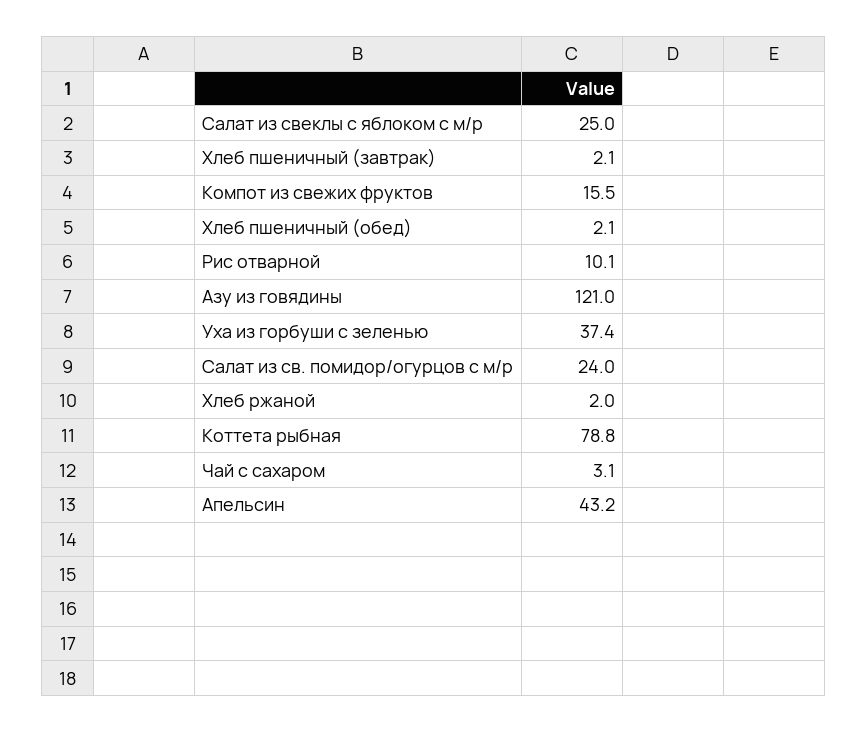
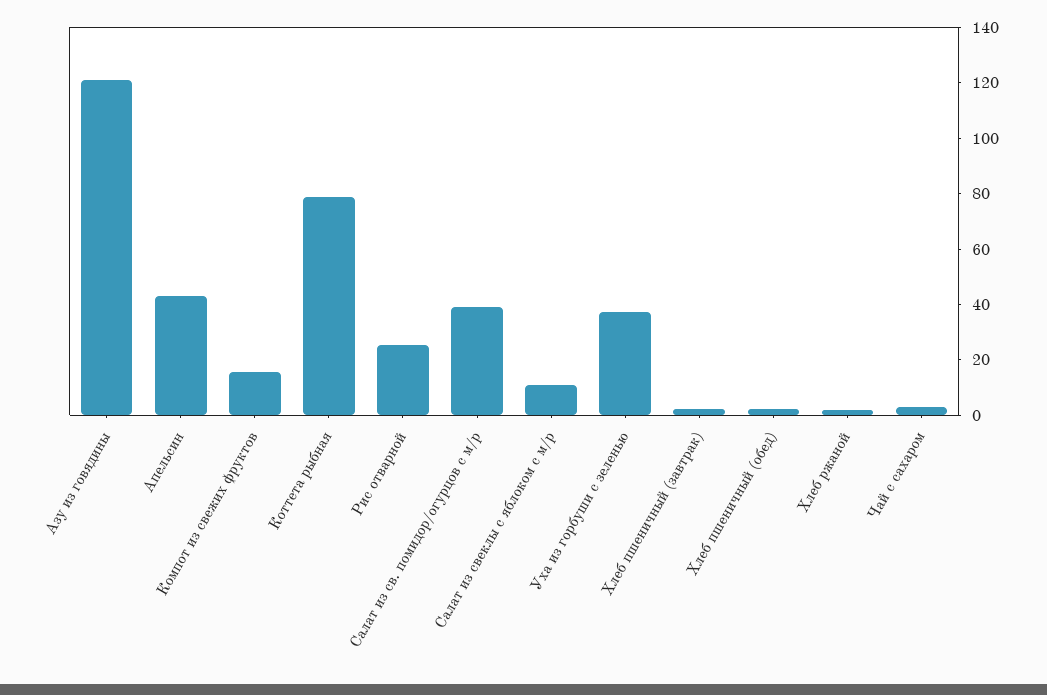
Салат из свеклы с яблоком с м/р: 25 -> 10
Рис отварной: 10.1 -> 25
Салат из св. помидор/огурцов с м/р: 24 -> 40

